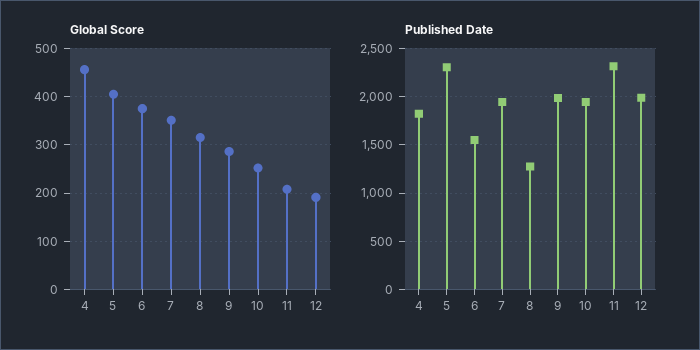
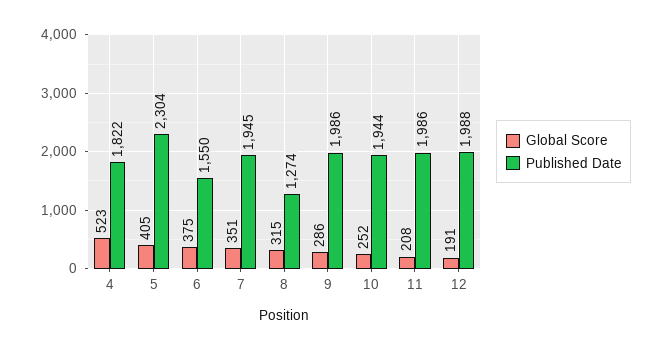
Global Score, 4: 460 -> 523
Published Date, 11: 2300 -> 1986

